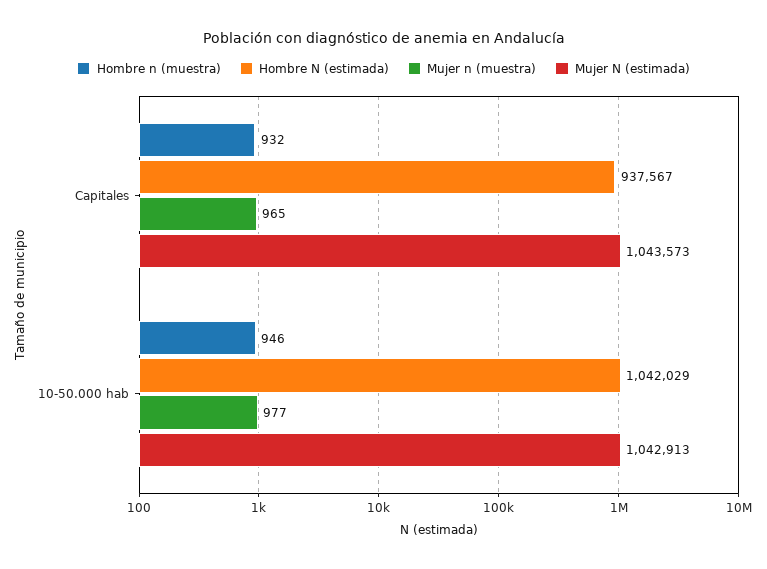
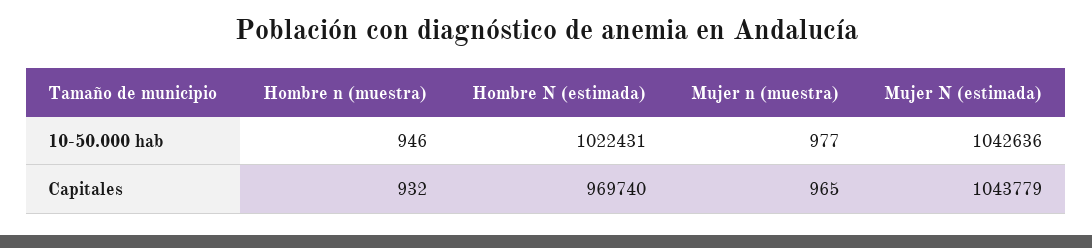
Hombre N (estimada), Capitales: 937567 -> 969740
Mujer N (estimada), Capitales: 1043573 -> 1043779
Hombre N (estimada), 10-50.000 hab: 1042029 -> 1022431
Mujer N (estimada), 10-50.000 hab: 1042913 -> 1042636

